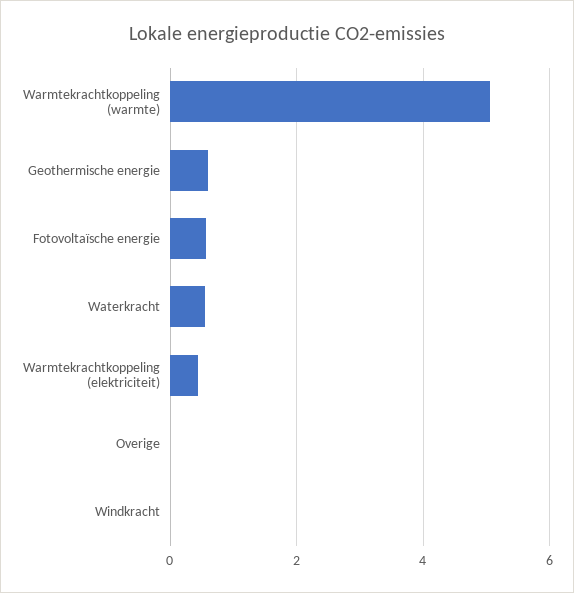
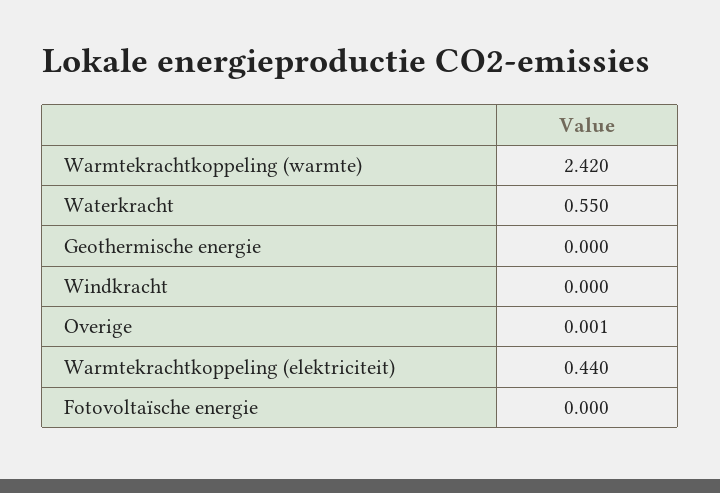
Warmtekrachtkoppeling (warmte): 5 -> 2.42
Geothermische energie: 0.6 -> 0
Fotovoltaïsche energie: 0.6 -> 0

